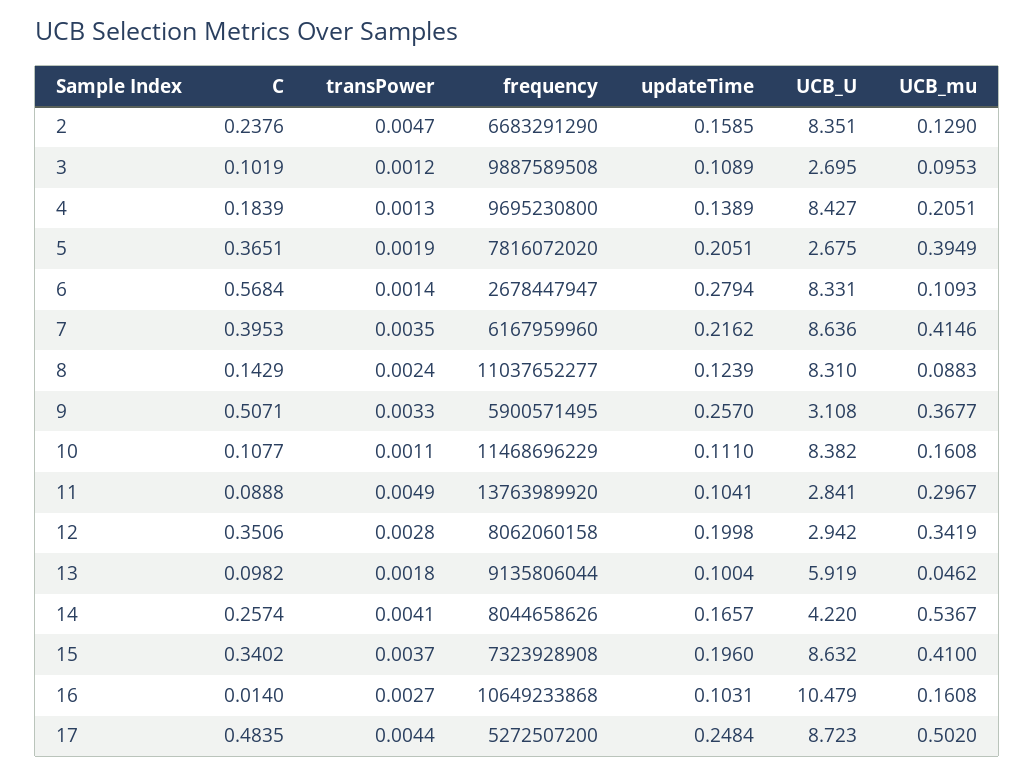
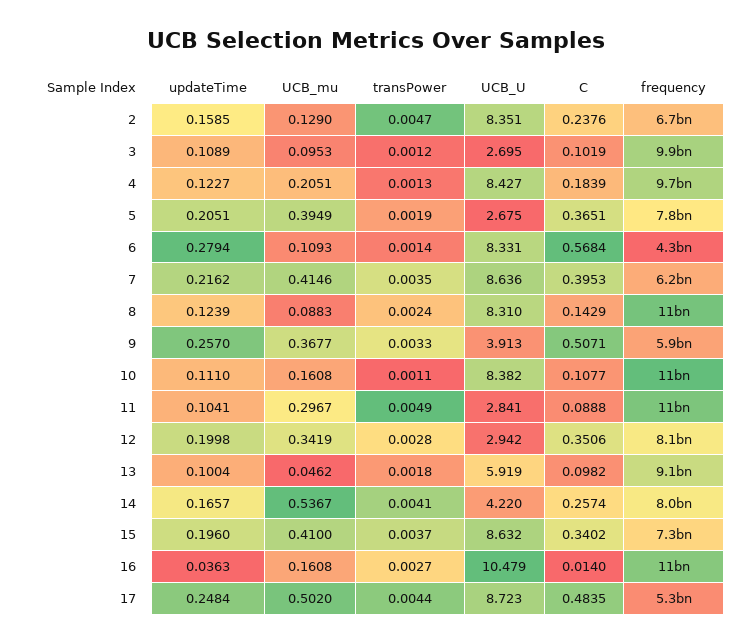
updateTime, 4: 0.1389 -> 0.1227
frequency, 6: 2678447947 -> 4300000000
UCB_U, 9: 3.108 -> 3.913
frequency, 11: 13763989920 -> 11000000000
updateTime, 16: 0.1031 -> 0.0363

